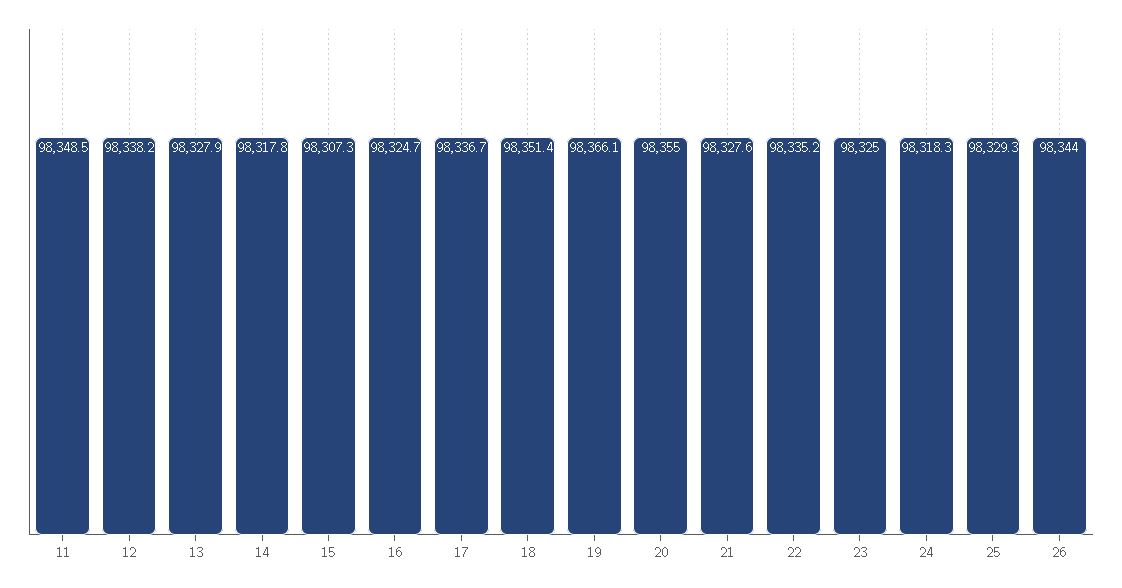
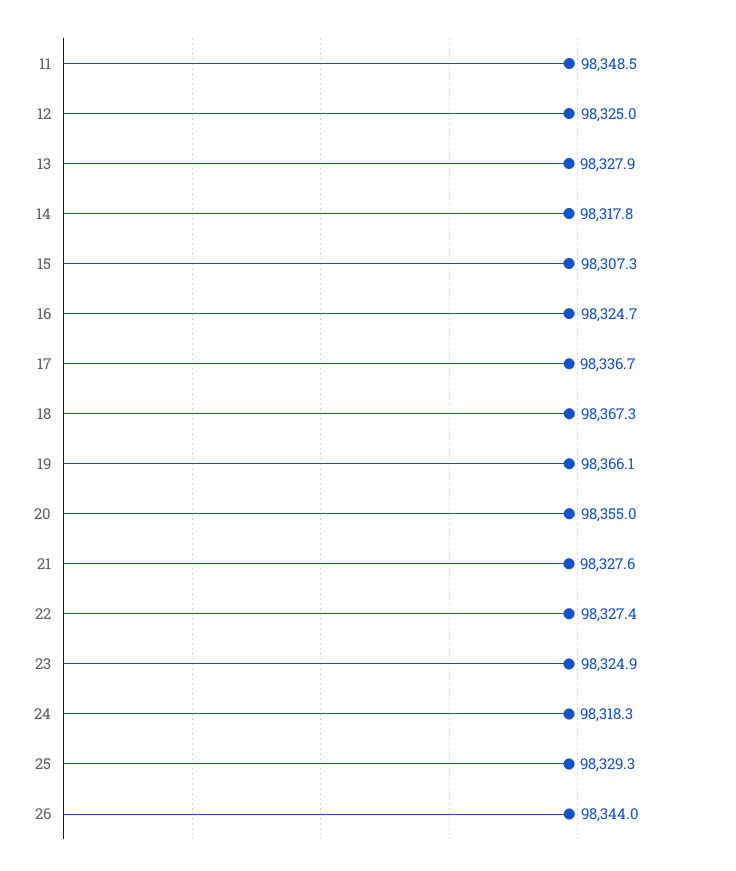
12: 98338.2 -> 98325
18: 98351.4 -> 98367.3
22: 98335.2 -> 98327.4
23: 98325 -> 98324.9

